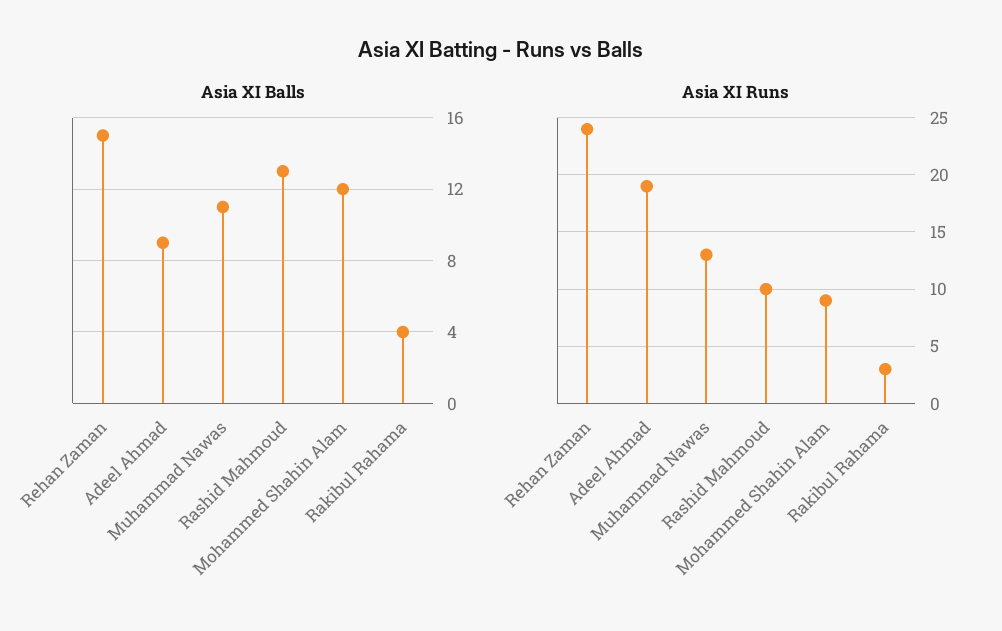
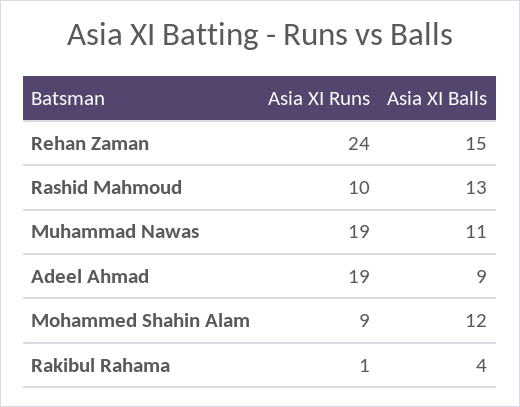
Asia XI Runs, Muhammad Nawas: 13 -> 19
Asia XI Runs, Rakibul Rahama: 3 -> 1

